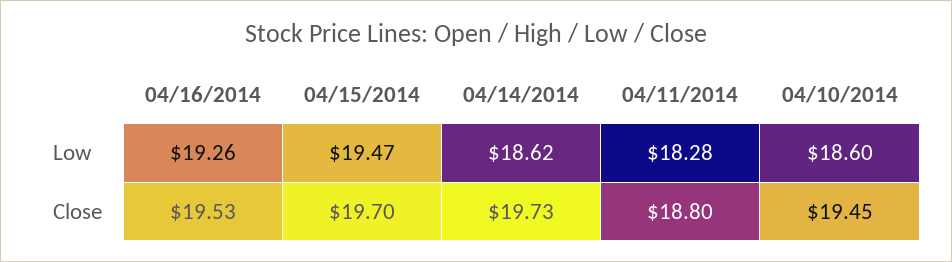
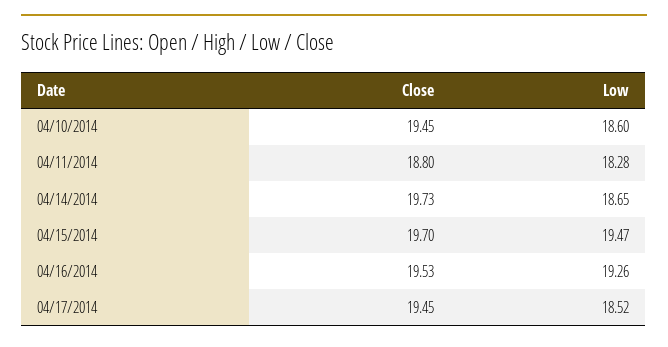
04/14/2014, Low: 18.62 -> 18.65
04/17/2014, Close: none -> 19.45
04/17/2014, Low: none -> 18.52

